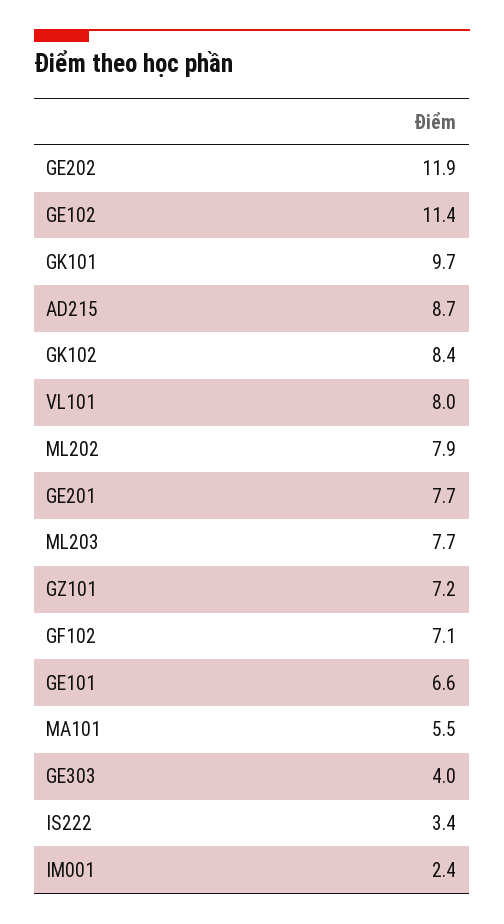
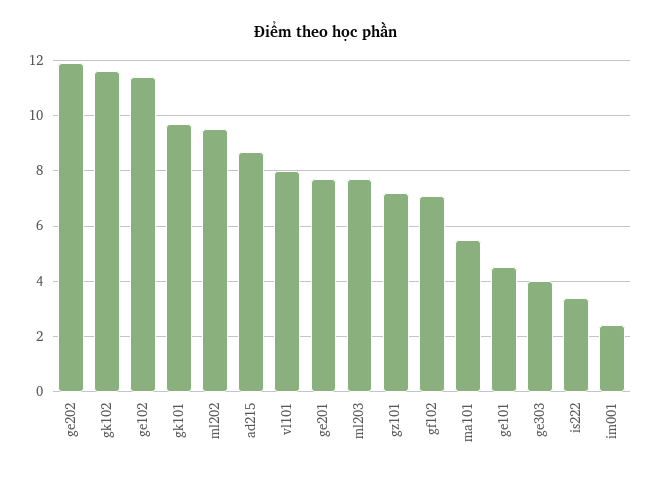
GK102: 8.4 -> 11.5
ML202: 7.9 -> 9.5
GE101: 6.6 -> 4.5

